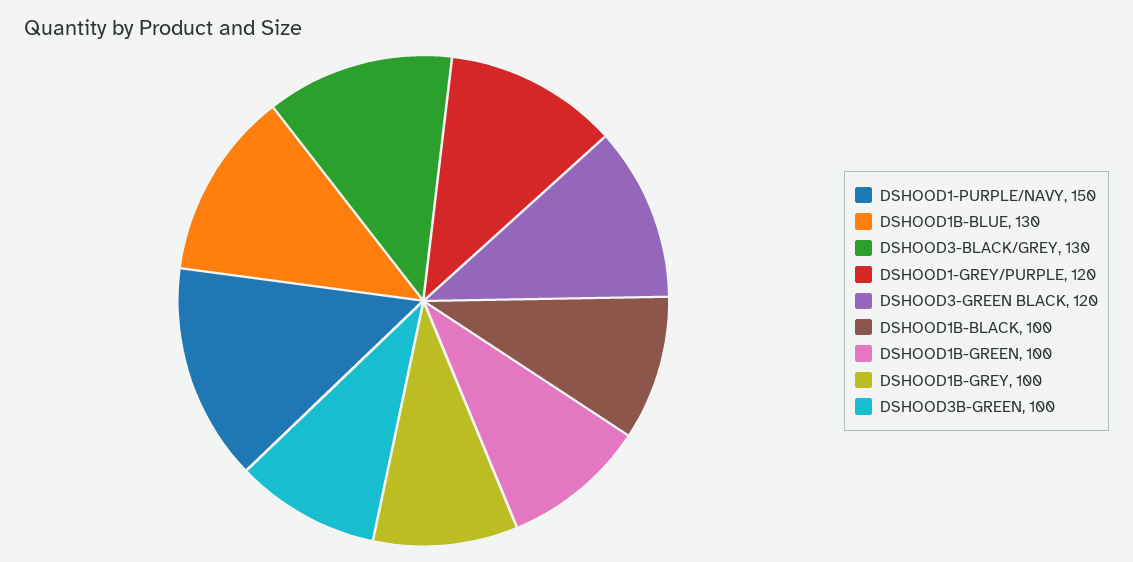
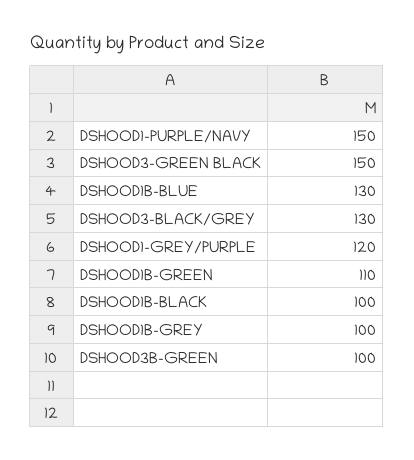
DSHOOD3-GREEN BLACK: 120 -> 150
DSHOOD1B-GREEN: 100 -> 110

